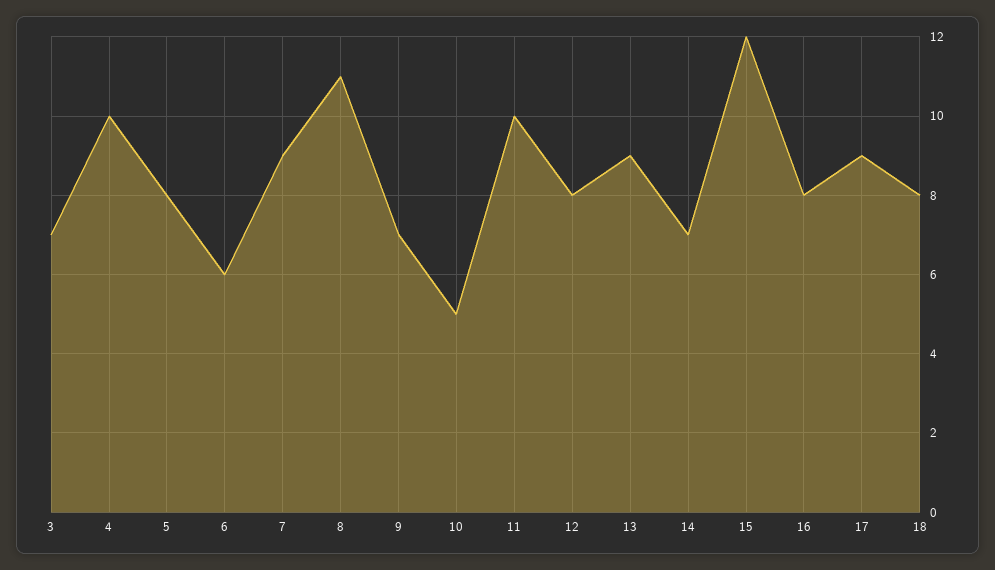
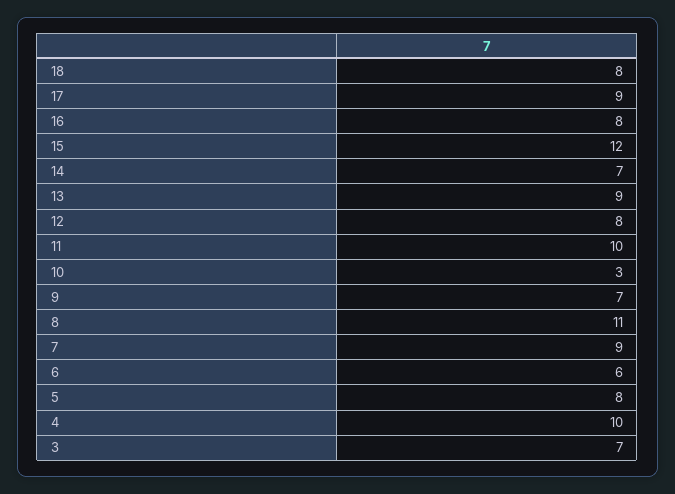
10: 5 -> 3

